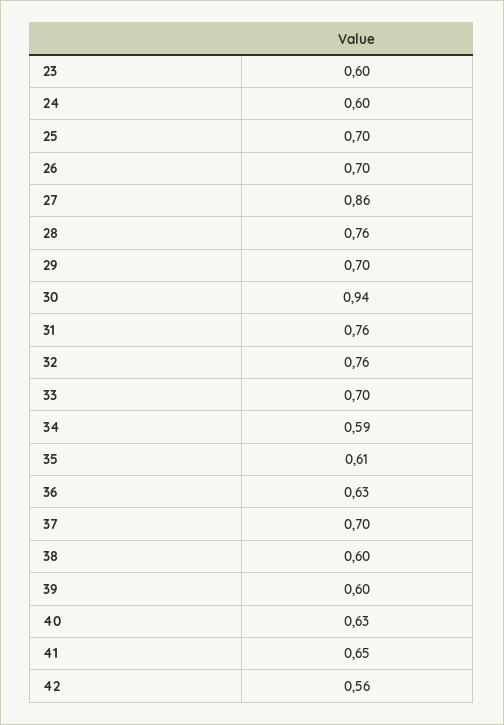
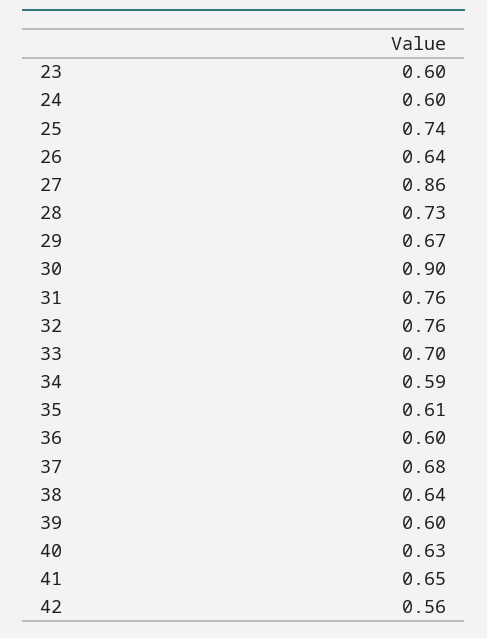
25: 0.7 -> 0.74
26: 0.7 -> 0.64
28: 0.76 -> 0.73
29: 0.7 -> 0.67
30: 0.94 -> 0.9
36: 0.63 -> 0.6
37: 0.7 -> 0.68
38: 0.6 -> 0.64

